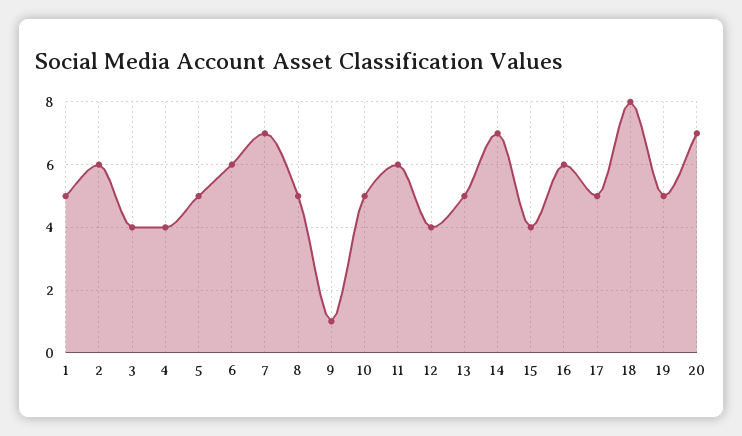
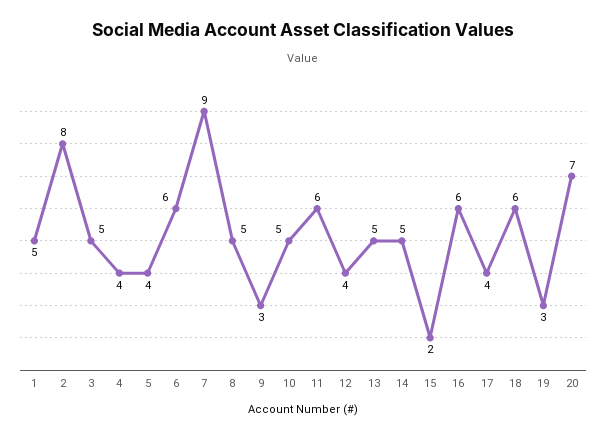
2: 6 -> 8
3: 4 -> 5
5: 5 -> 4
7: 7 -> 9
9: 1 -> 3
14: 7 -> 5
15: 4 -> 2
17: 5 -> 4
18: 8 -> 6
19: 5 -> 3

